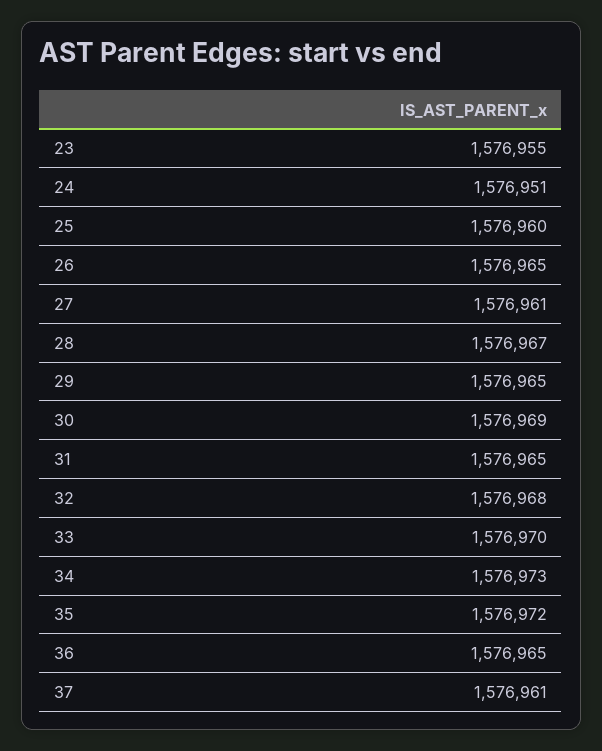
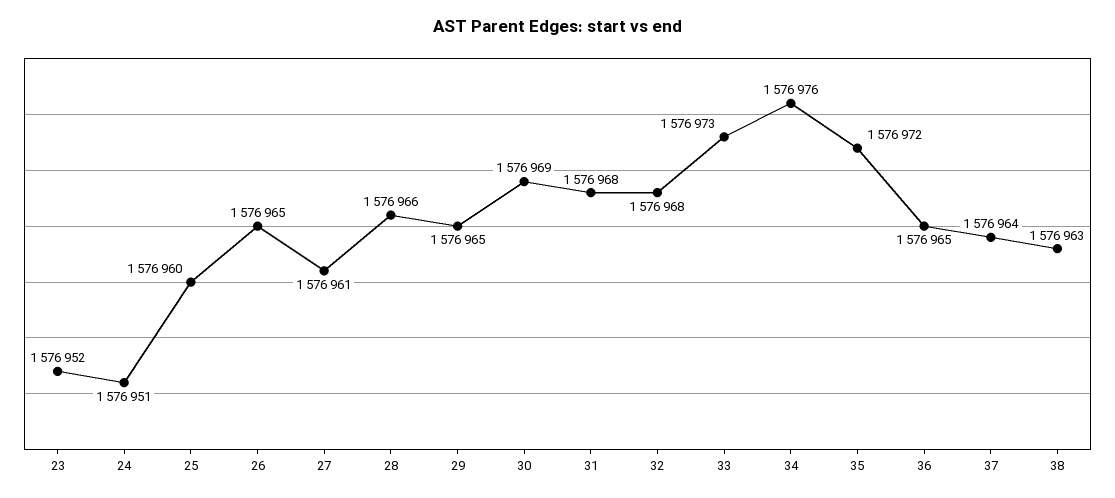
23: 1576955 -> 1576952
28: 1576967 -> 1576966
31: 1576965 -> 1576968
33: 1576970 -> 1576973
34: 1576973 -> 1576976
37: 1576961 -> 1576964
38: none -> 1576963

